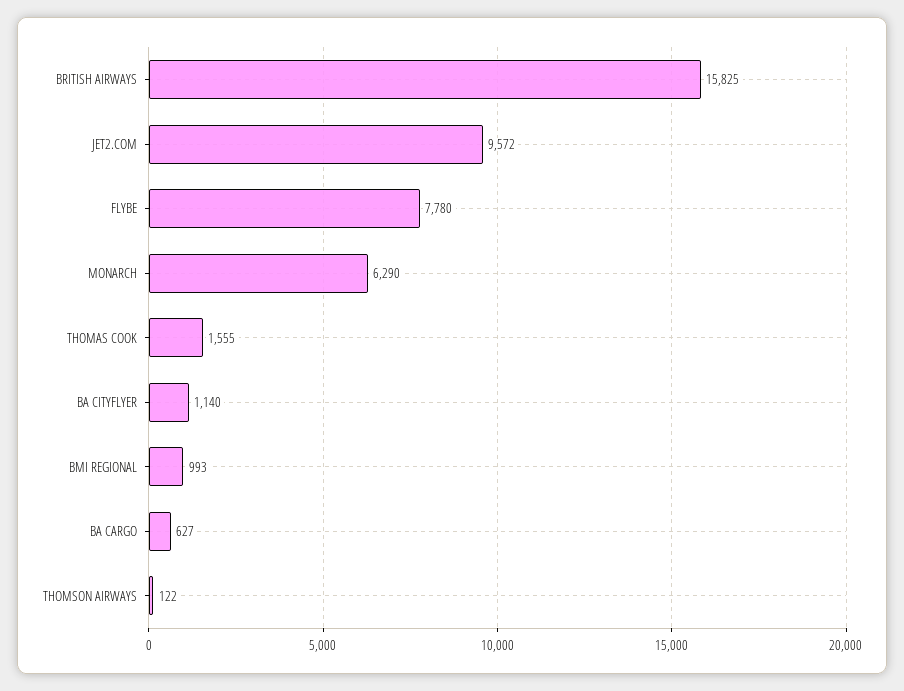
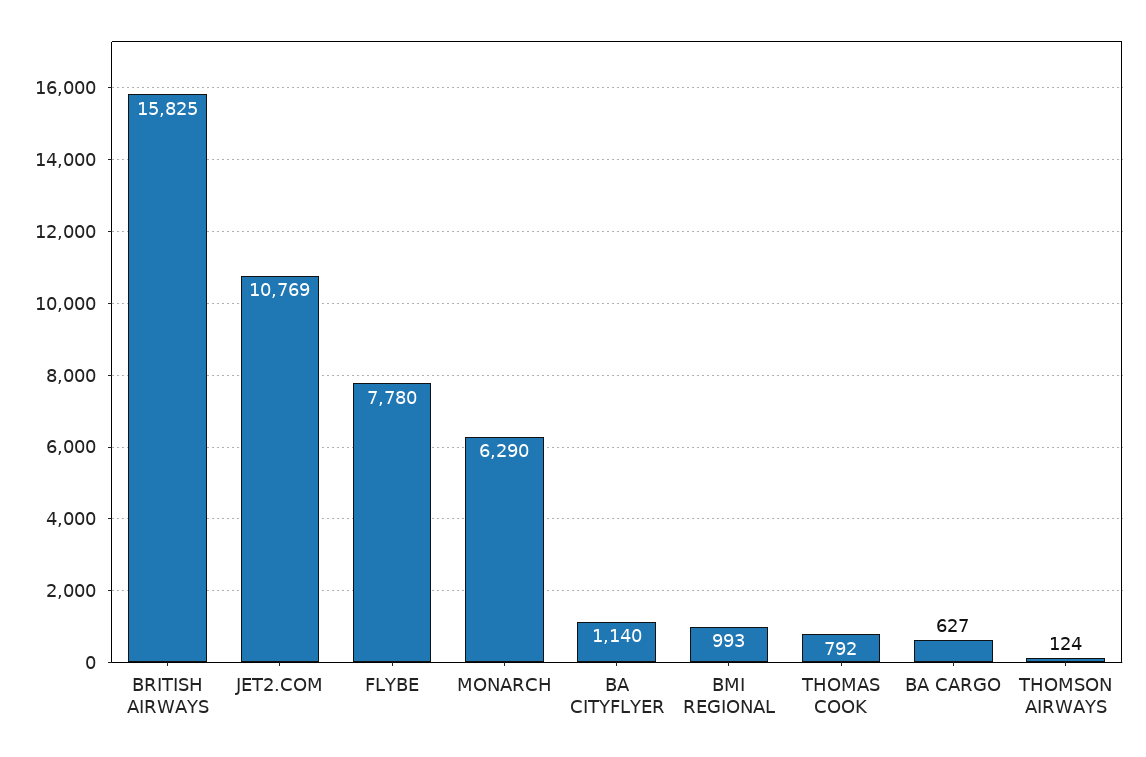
JET2.COM: 9572 -> 10769
THOMAS COOK: 1555 -> 792
THOMSON AIRWAYS: 122 -> 124

